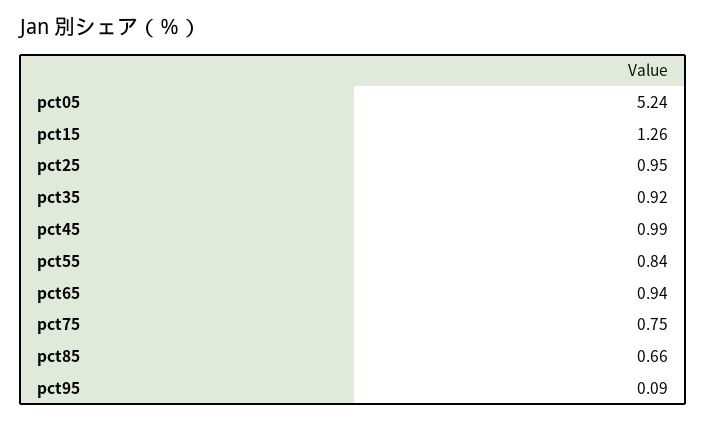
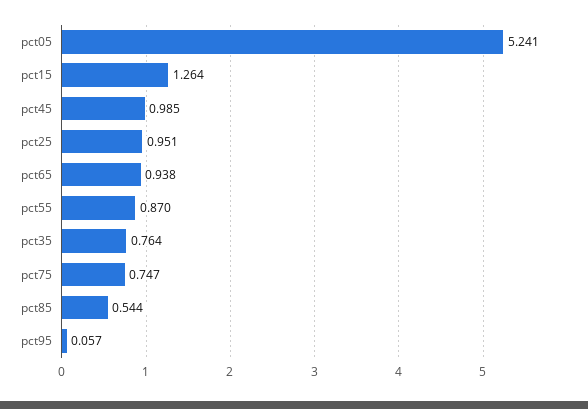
pct35: 0.92 -> 0.764
pct55: 0.84 -> 0.87
pct85: 0.66 -> 0.544
pct95: 0.09 -> 0.057

